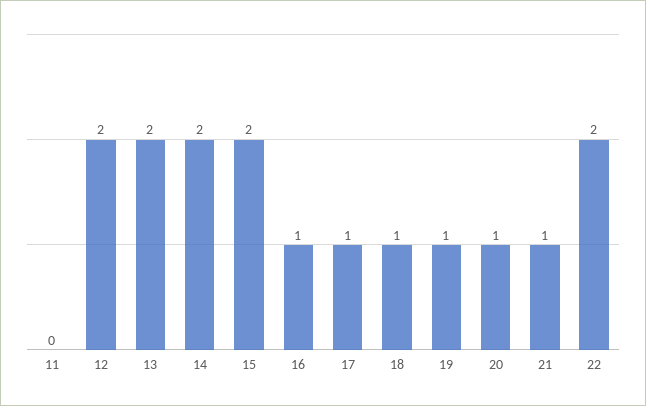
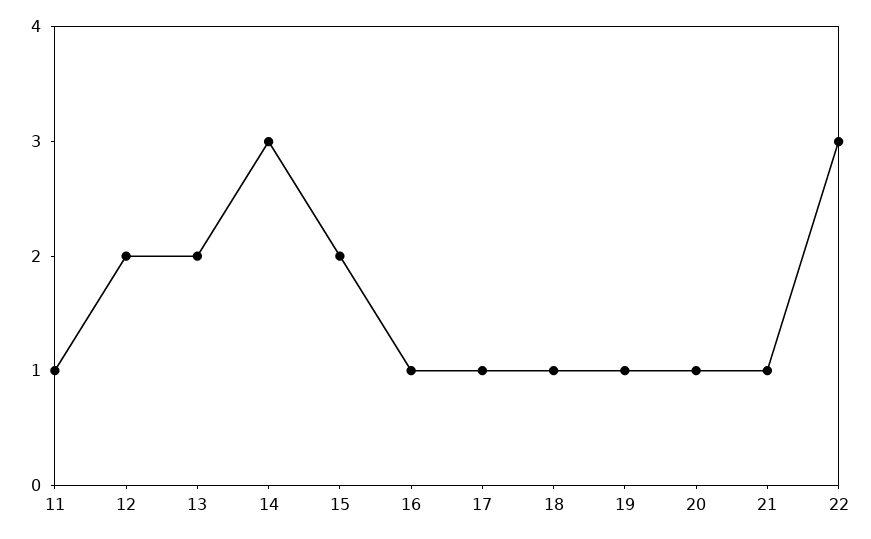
11: 0 -> 1
14: 2 -> 3
22: 2 -> 3

